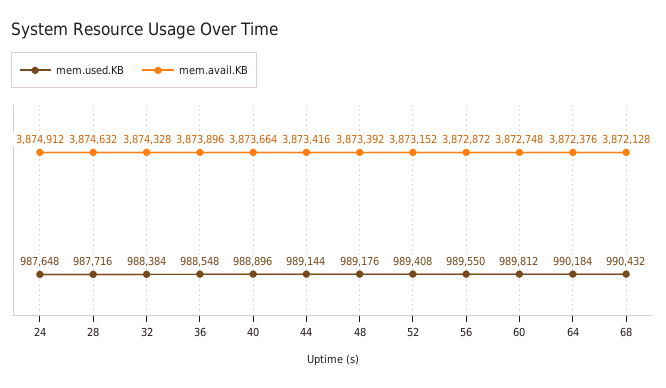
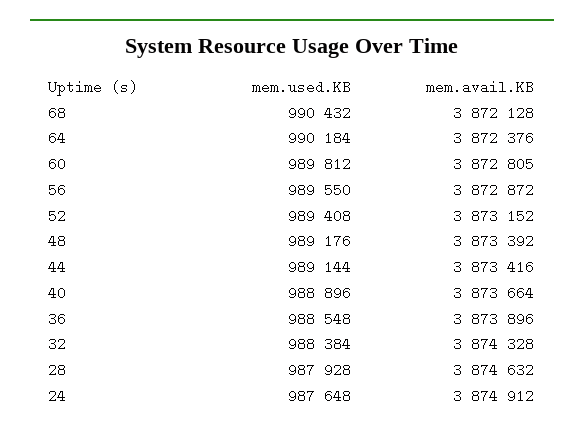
mem.used.KB, 28: 987716 -> 987928
mem.avail.KB, 60: 3872748 -> 3872805

